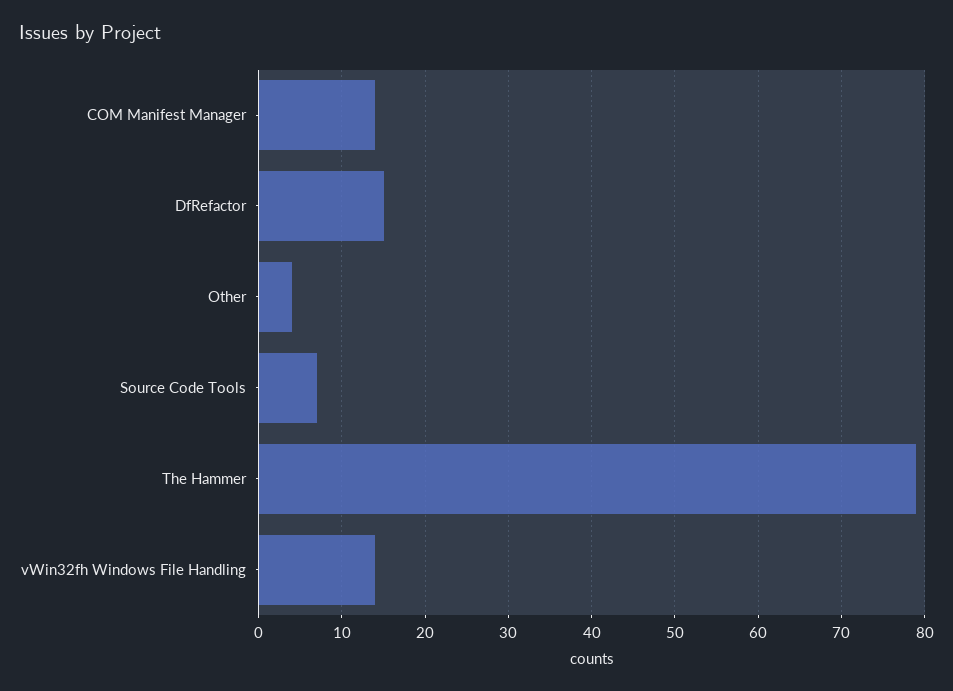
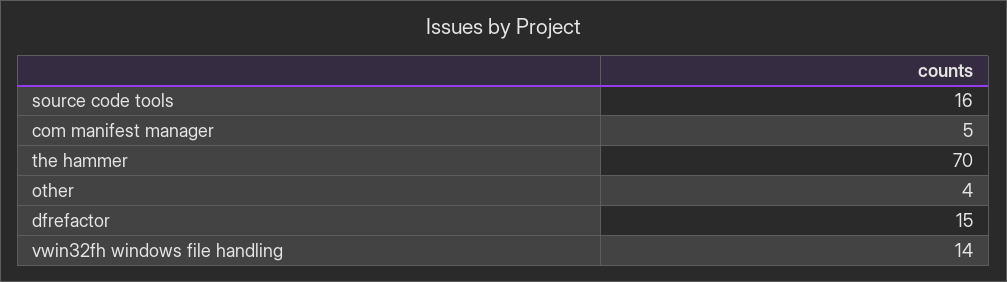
COM Manifest Manager: 14 -> 5
Source Code Tools: 7 -> 16
The Hammer: 79 -> 70

